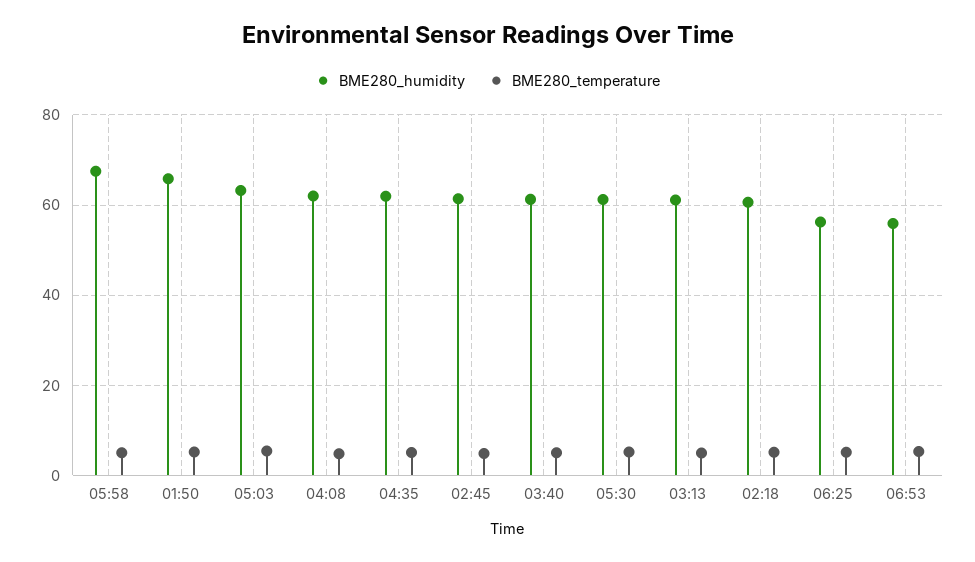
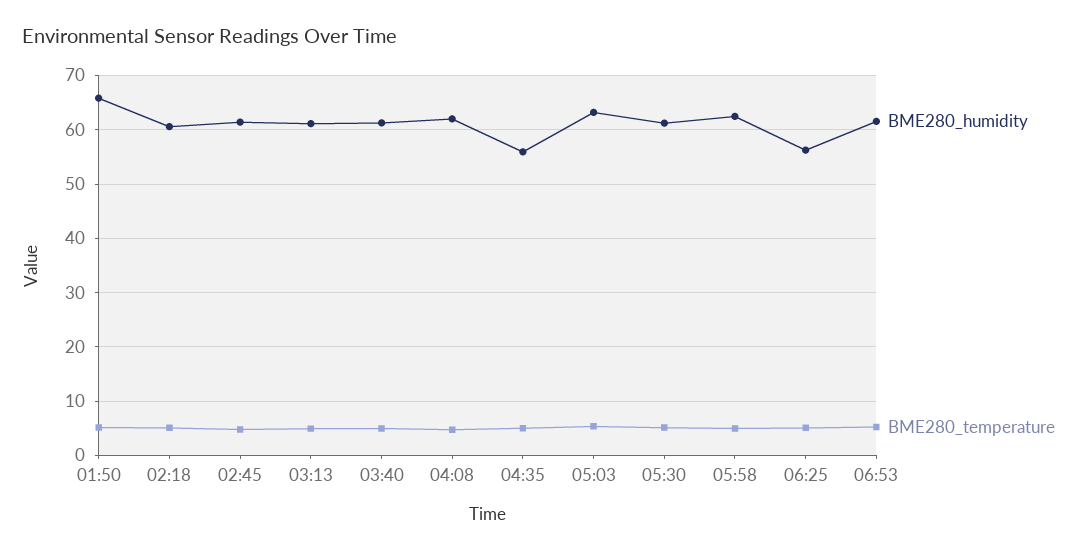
BME280_humidity, 05:58: 68 -> 62
BME280_humidity, 04:35: 62 -> 56
BME280_humidity, 06:53: 56 -> 62

